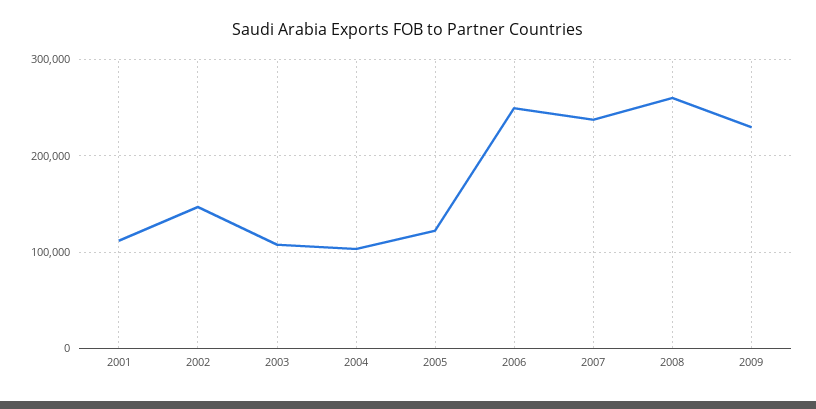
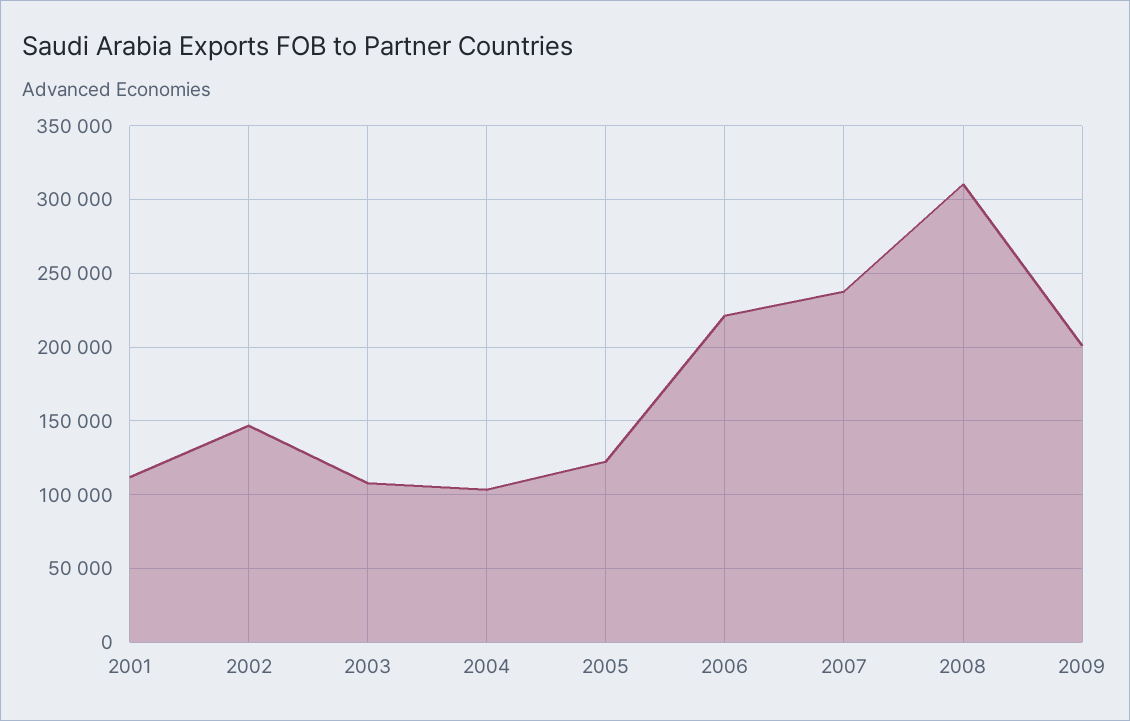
2006: 250000 -> 220000
2008: 260000 -> 310000
2009: 230000 -> 200000

